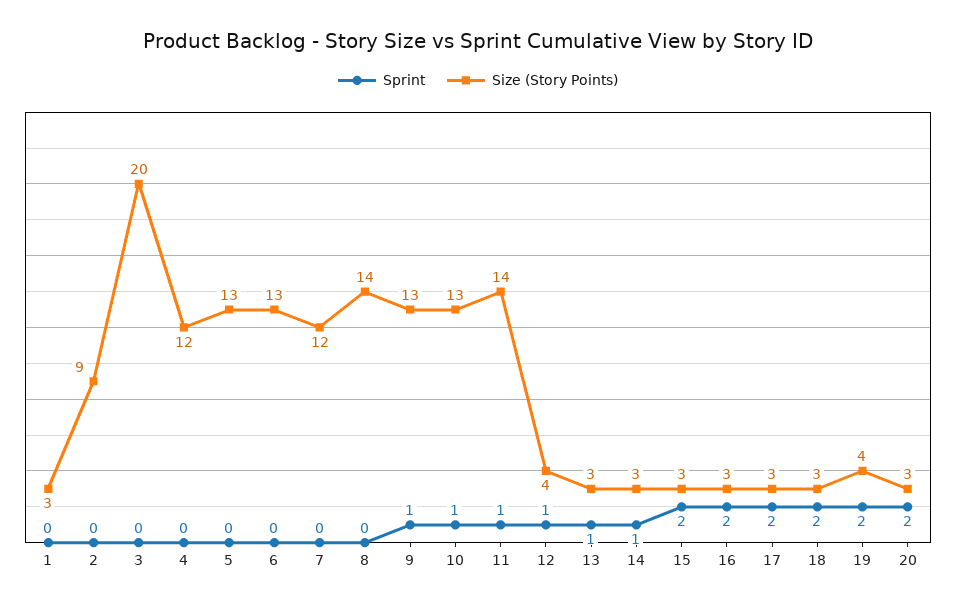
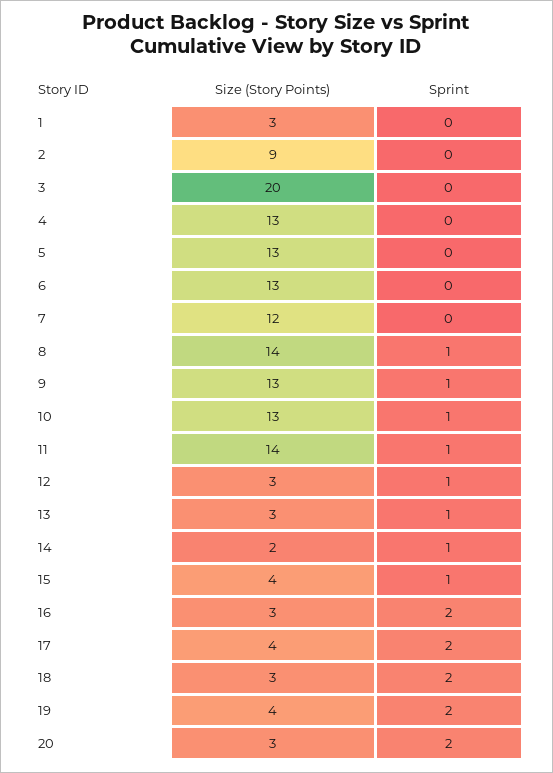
Size (Story Points), 4: 12 -> 13
Sprint, 8: 0 -> 1
Size (Story Points), 12: 4 -> 3
Size (Story Points), 14: 3 -> 2
Sprint, 15: 2 -> 1
Size (Story Points), 15: 3 -> 4
Size (Story Points), 17: 3 -> 4

